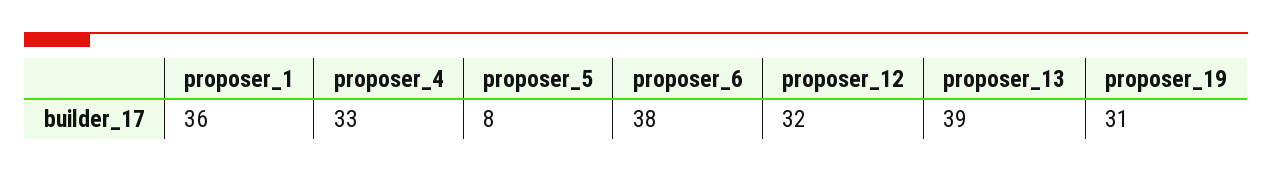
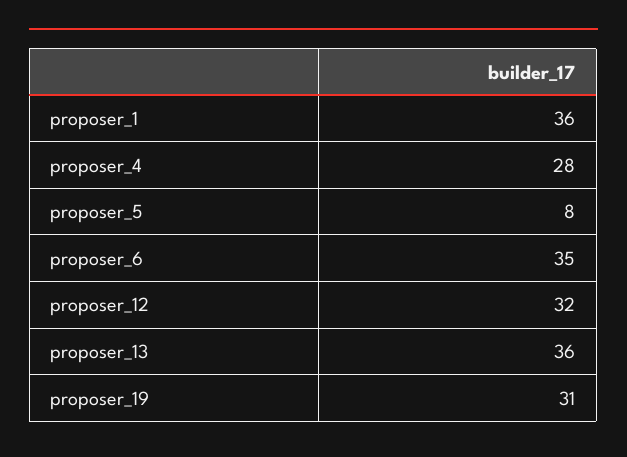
proposer_4: 33 -> 28
proposer_6: 38 -> 35
proposer_13: 39 -> 36

